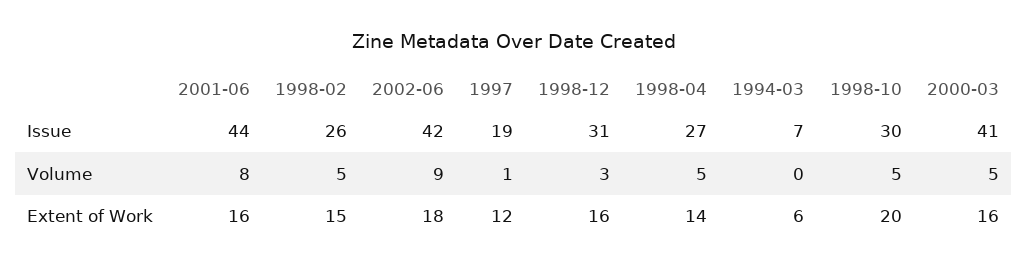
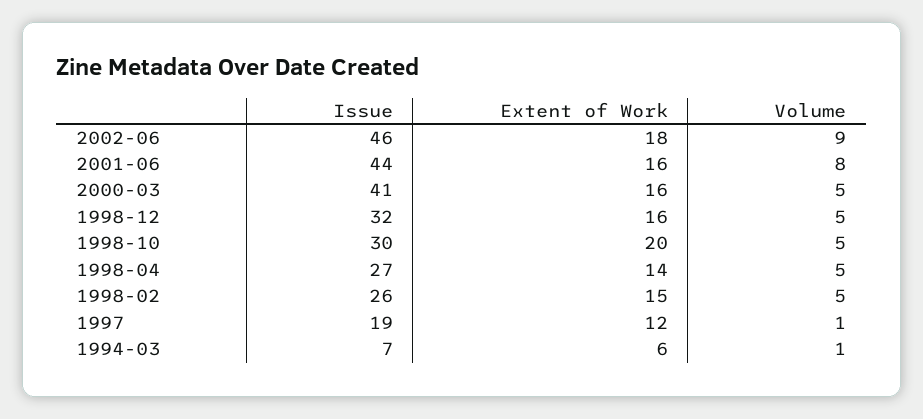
2002-06, Issue: 42 -> 46
1998-12, Issue: 31 -> 32
1998-12, Volume: 3 -> 5
1994-03, Volume: 0 -> 1

